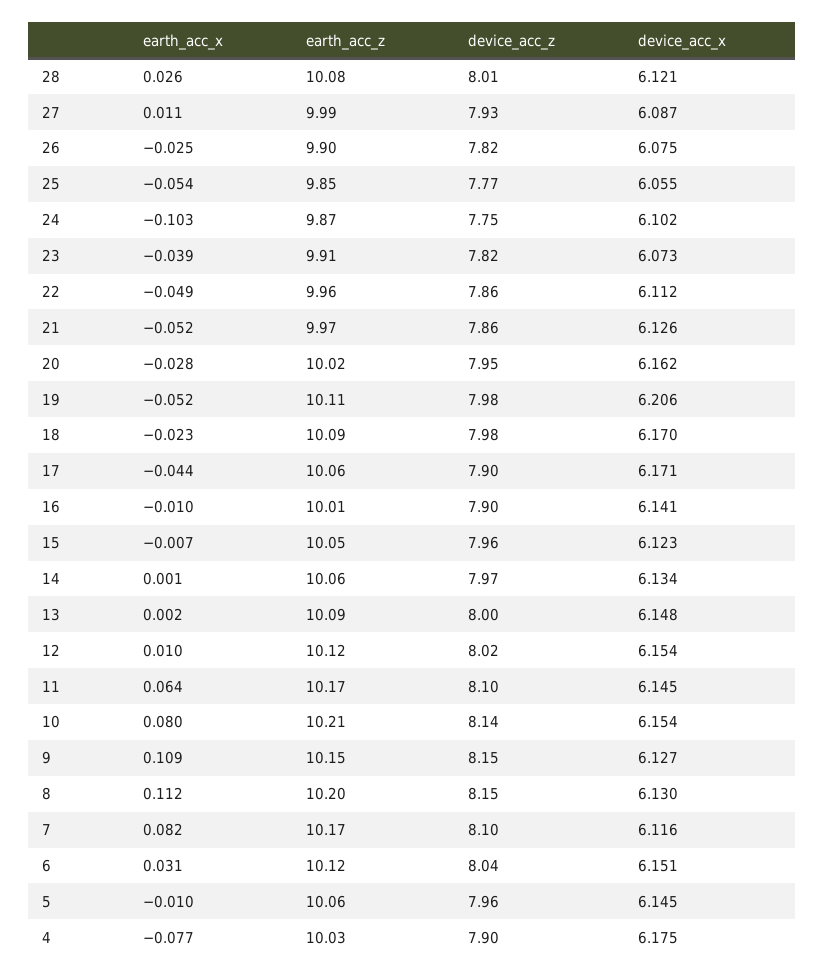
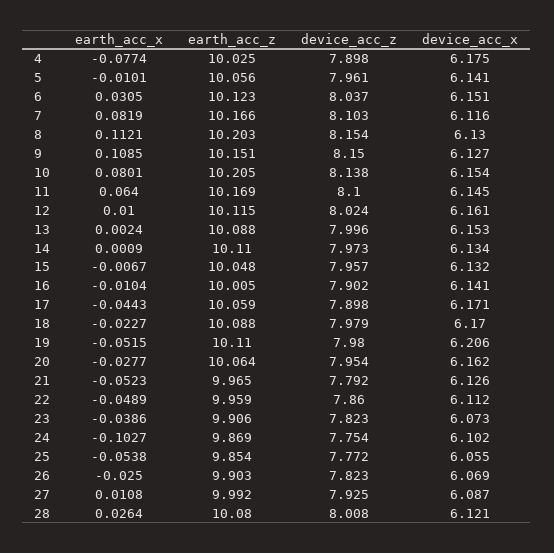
device_acc_x, 26: 6.075 -> 6.069
device_acc_z, 21: 7.86 -> 7.792
earth_acc_z, 20: 10.02 -> 10.064
device_acc_x, 15: 6.123 -> 6.132
earth_acc_z, 14: 10.06 -> 10.11
device_acc_x, 13: 6.148 -> 6.153
device_acc_x, 12: 6.154 -> 6.161
device_acc_x, 5: 6.145 -> 6.141

